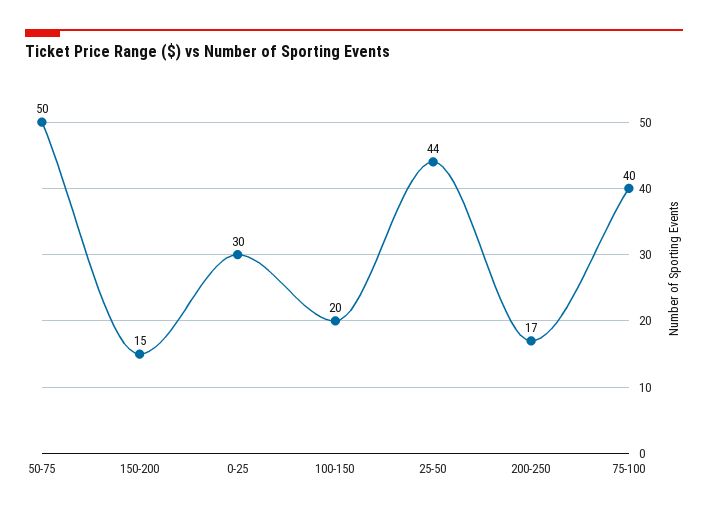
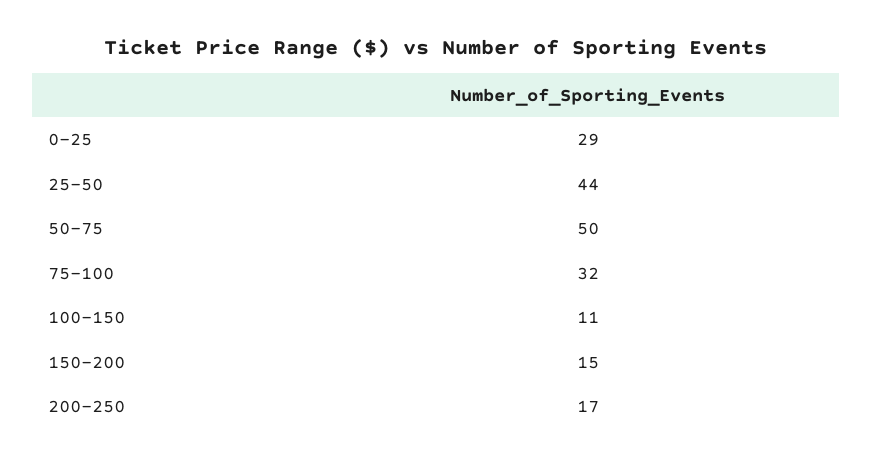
0-25: 30 -> 29
100-150: 20 -> 11
75-100: 40 -> 32

